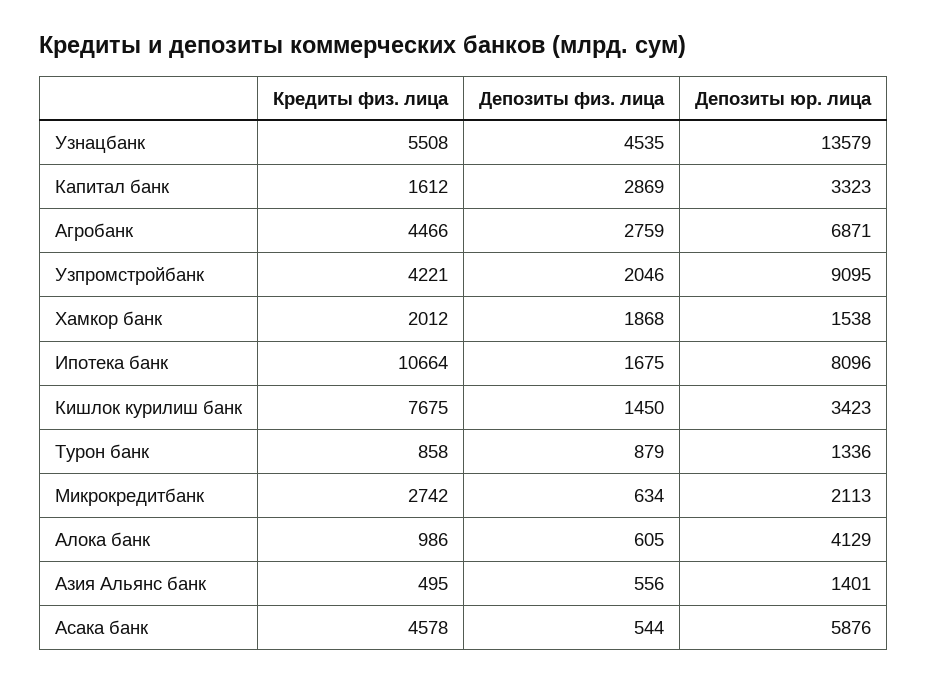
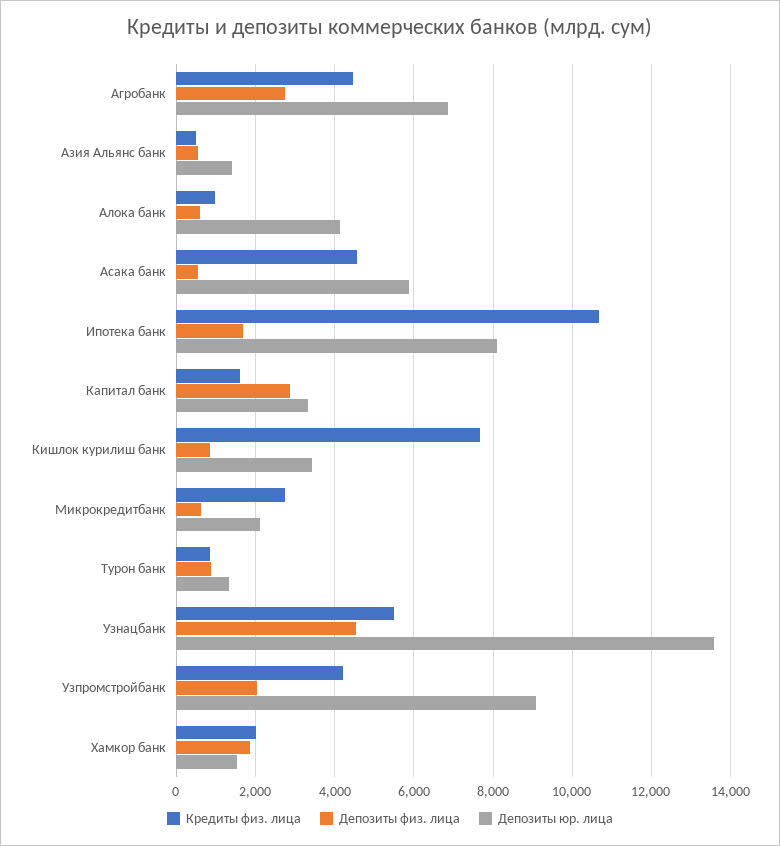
Депозиты физ. лица, Кишлок курилиш банк: 1450 -> 800

